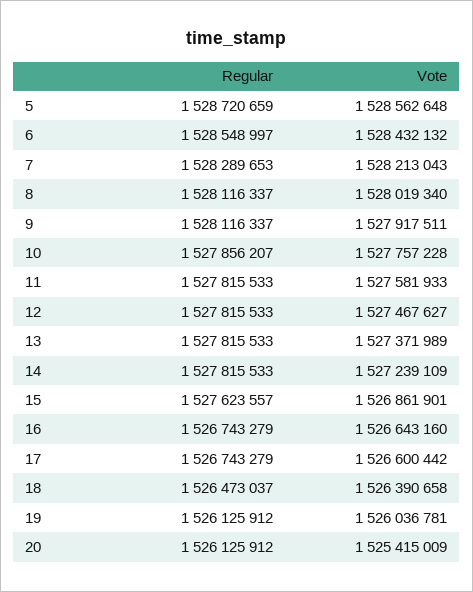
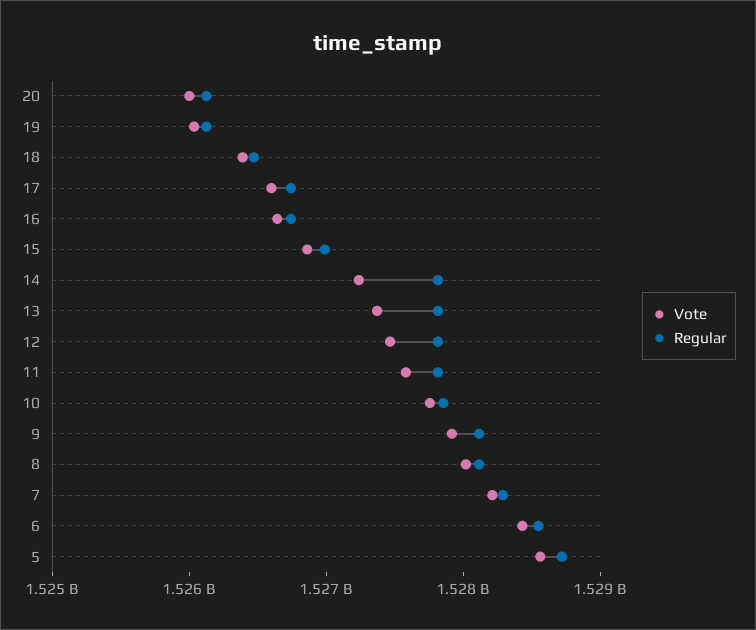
Regular, 15: 1527623557 -> 1527000000
Vote, 20: 1525415009 -> 1526000000

